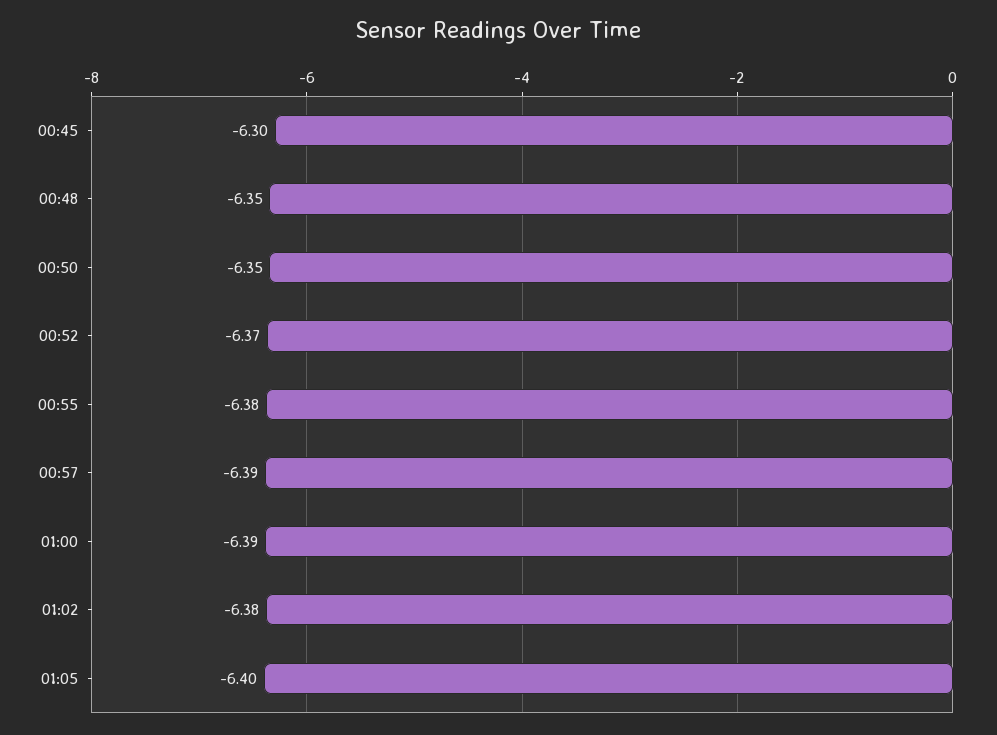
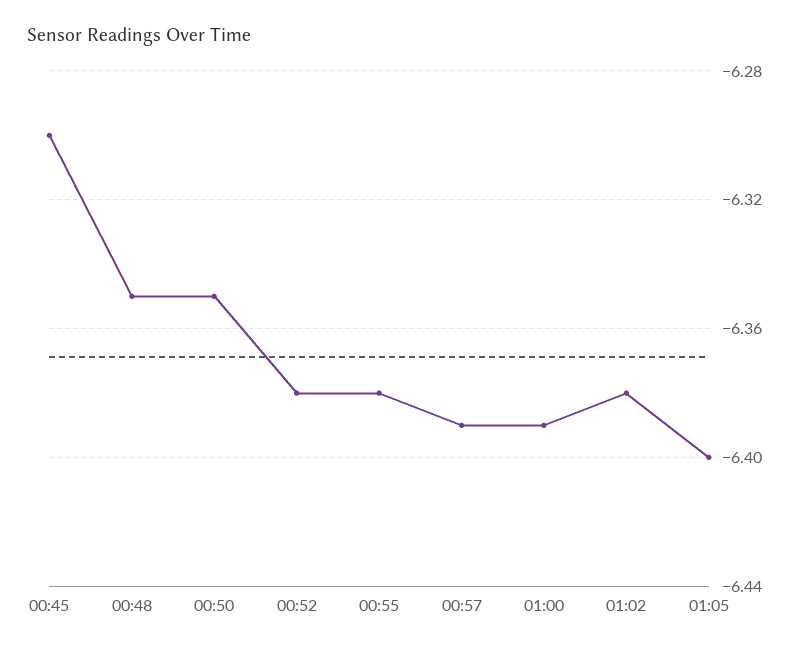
00:52: -6.37 -> -6.38

